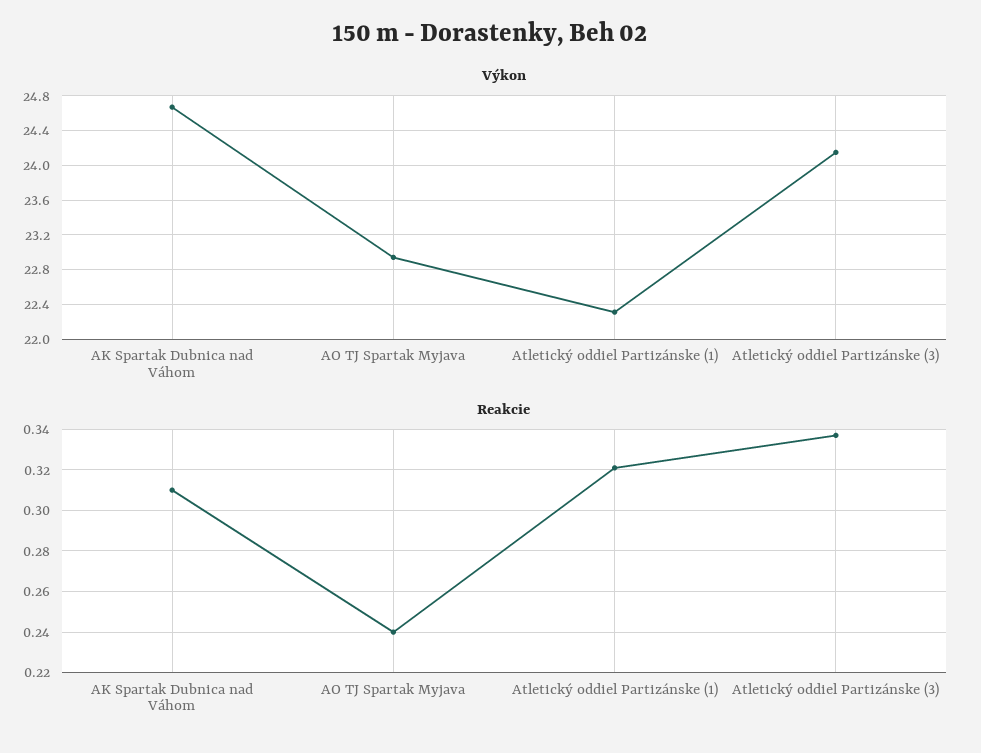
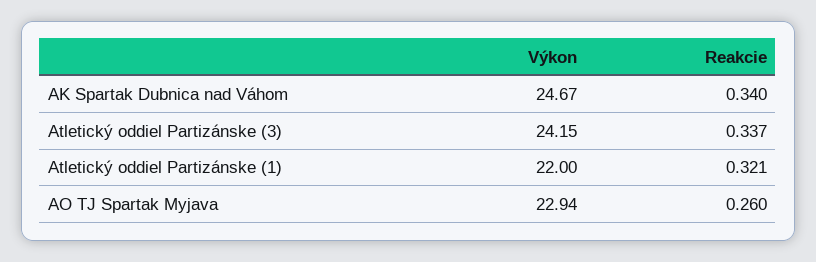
Výkon, Atletický oddiel Partizánske (1): 22.3 -> 22
Reakcie, AK Spartak Dubnica nad Váhom: 0.31 -> 0.34
Reakcie, AO TJ Spartak Myjava: 0.24 -> 0.26

